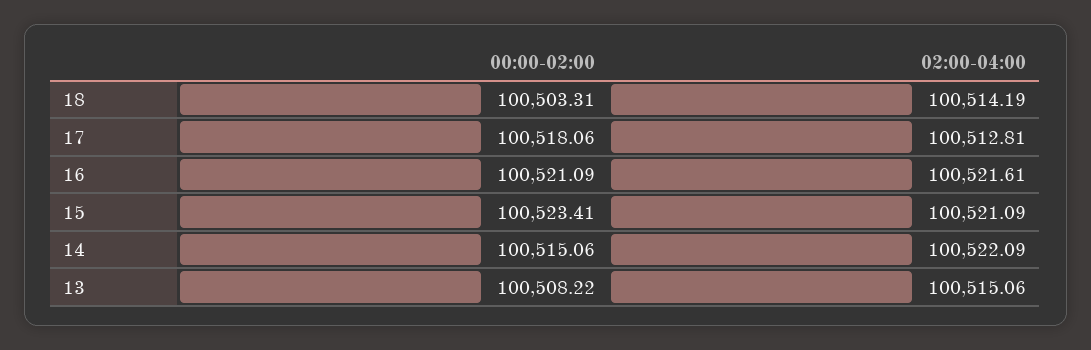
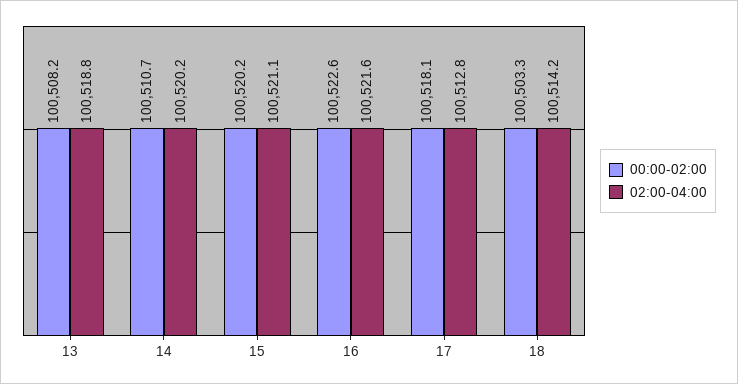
00:00-02:00, 16: 100521.09 -> 100522.6
00:00-02:00, 15: 100523.41 -> 100520.2
00:00-02:00, 14: 100515.06 -> 100510.7
02:00-04:00, 14: 100522.09 -> 100520.2
02:00-04:00, 13: 100515.06 -> 100518.8

